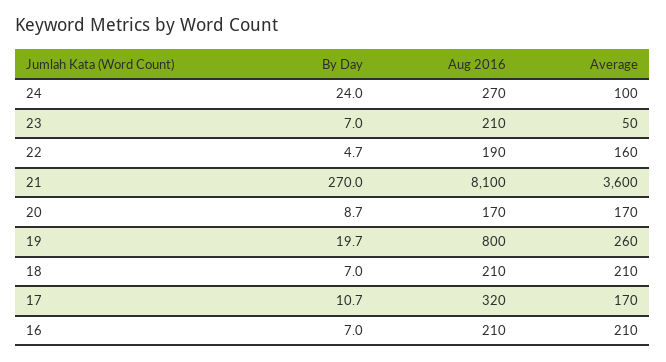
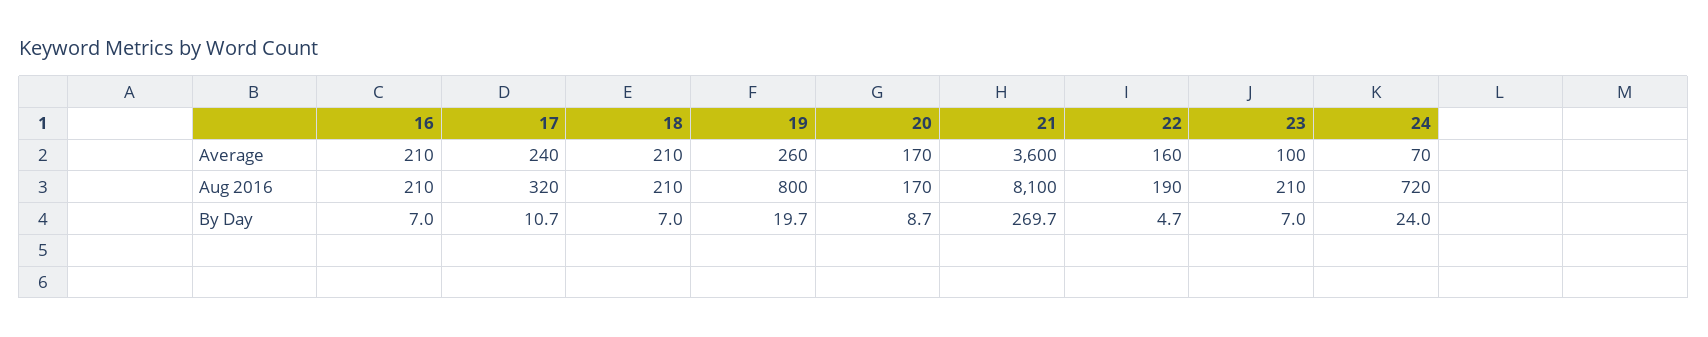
Aug 2016, 24: 270 -> 720
Average, 24: 100 -> 70
Average, 23: 50 -> 100
By Day, 21: 270 -> 269.7
Average, 17: 170 -> 240

